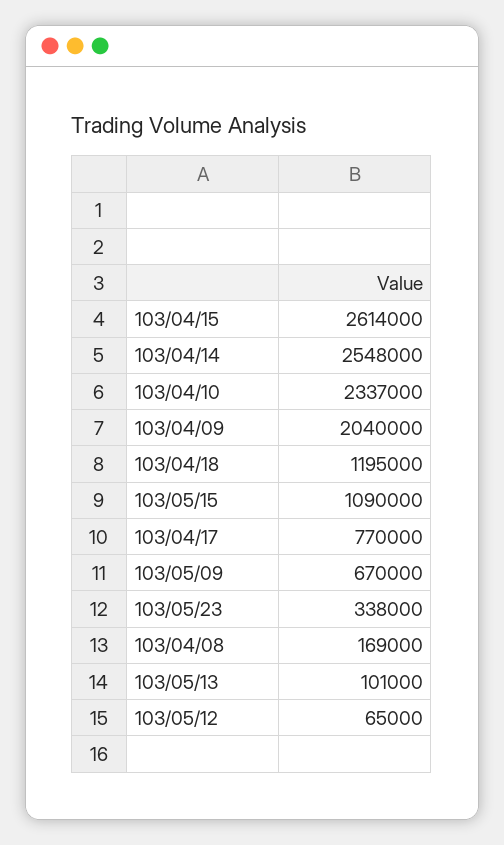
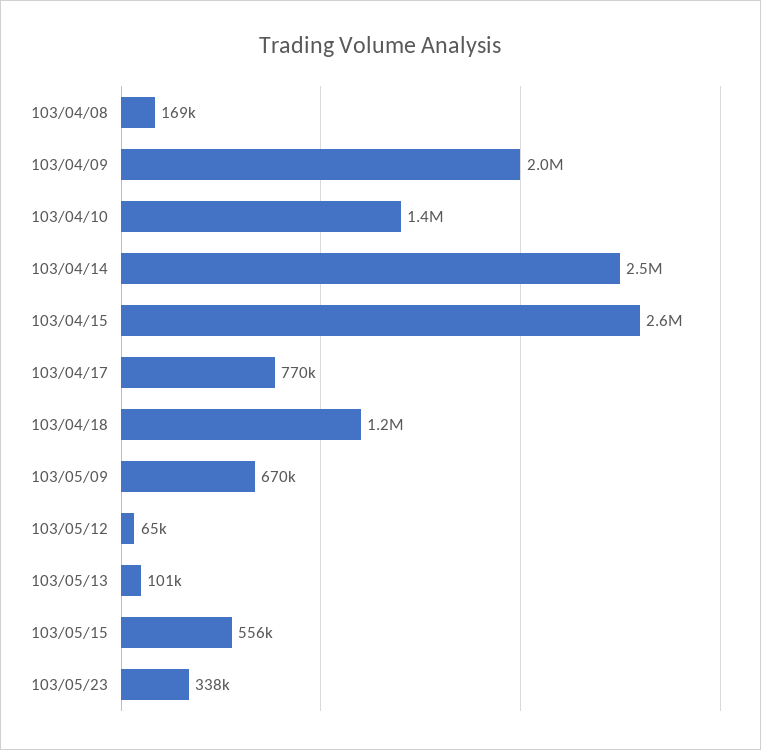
103/04/10: 2337000 -> 1400000
103/05/15: 1090000 -> 556000

